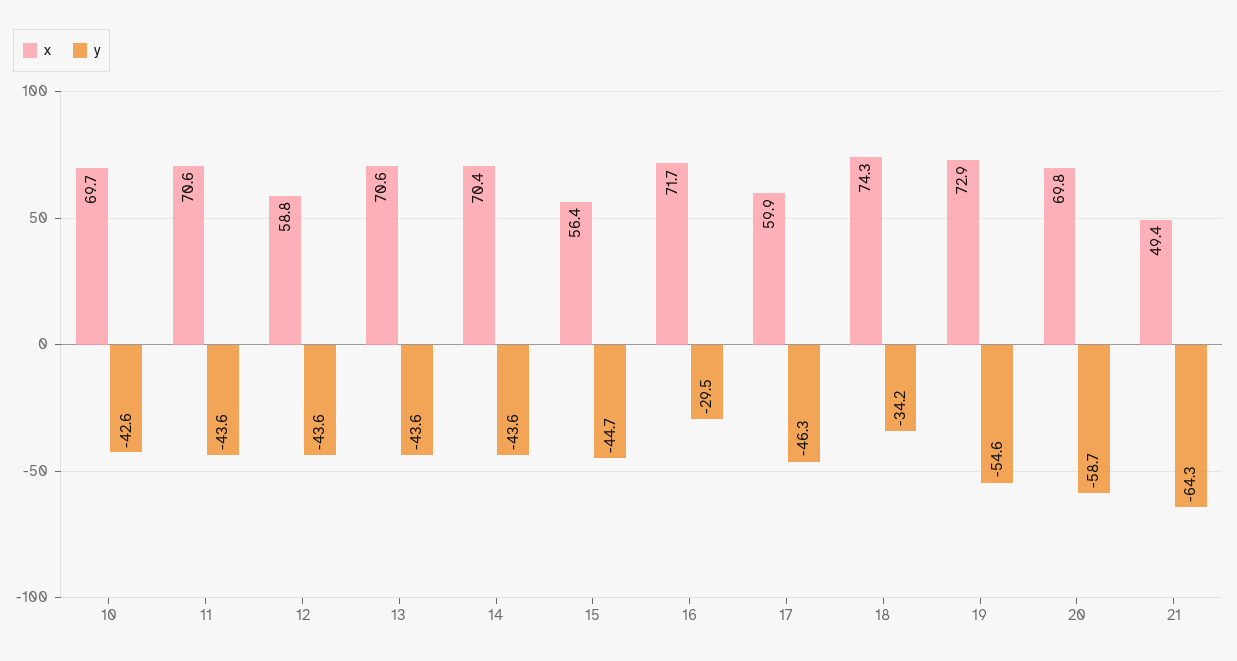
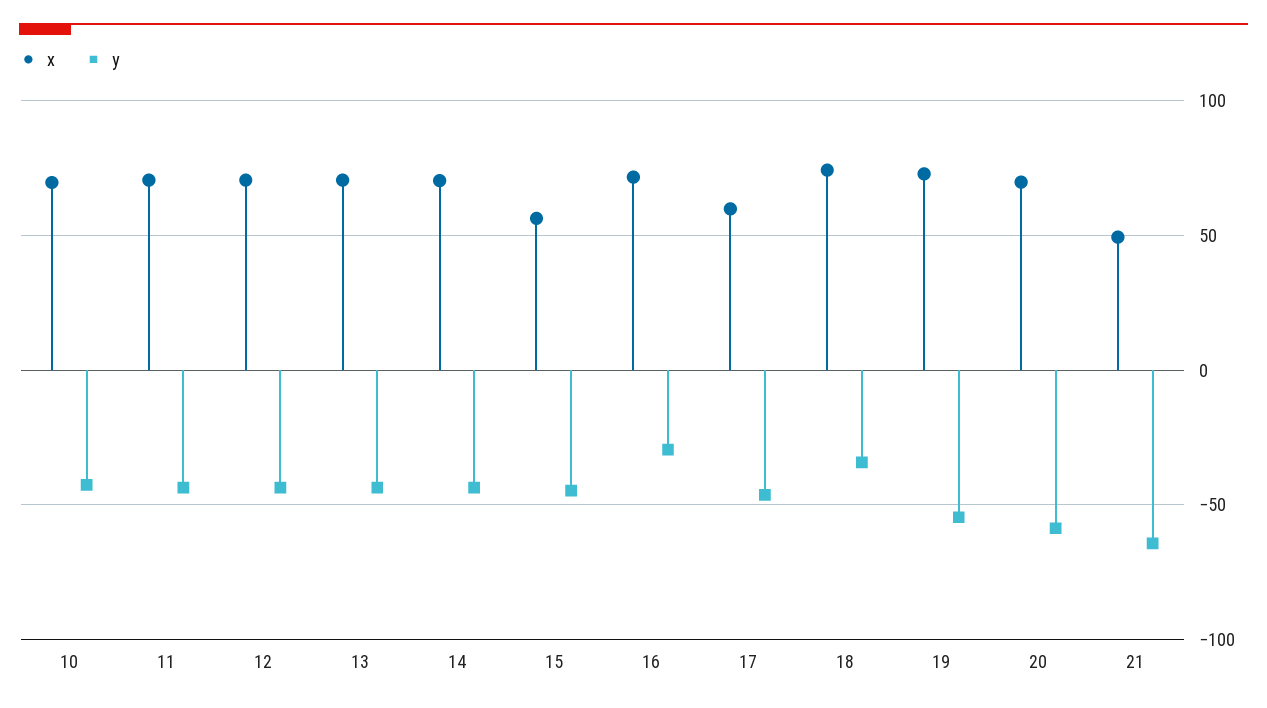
x, 12: 58.8 -> 70

